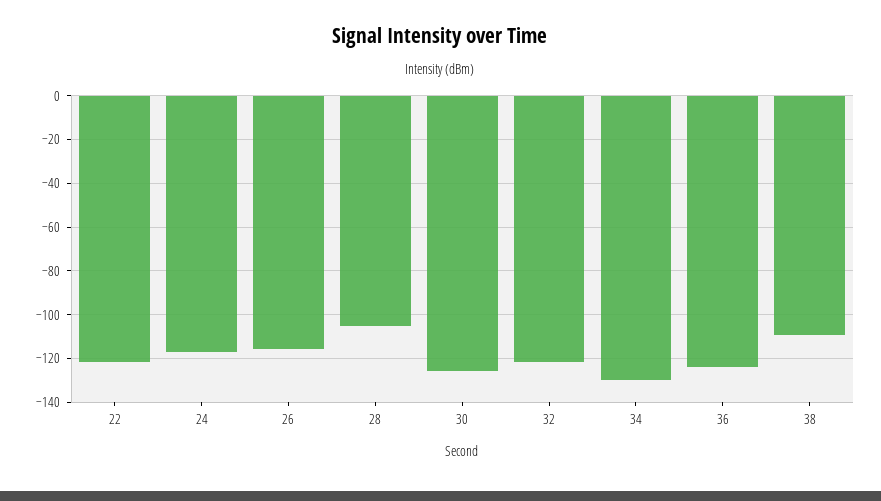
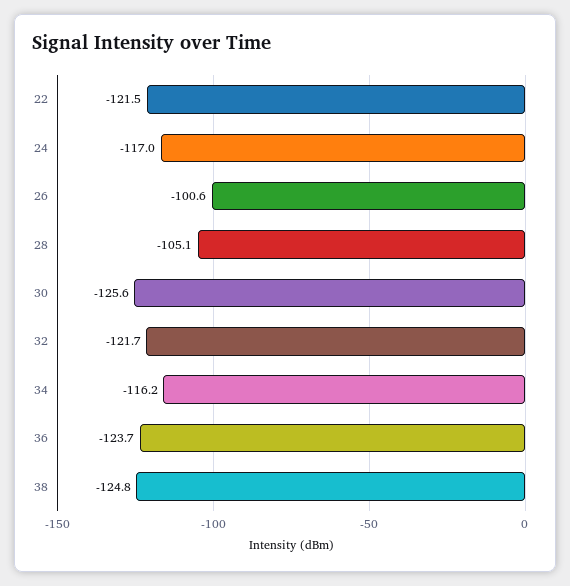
26: -115 -> -100.6
34: -130 -> -116.2
38: -110 -> -124.8

